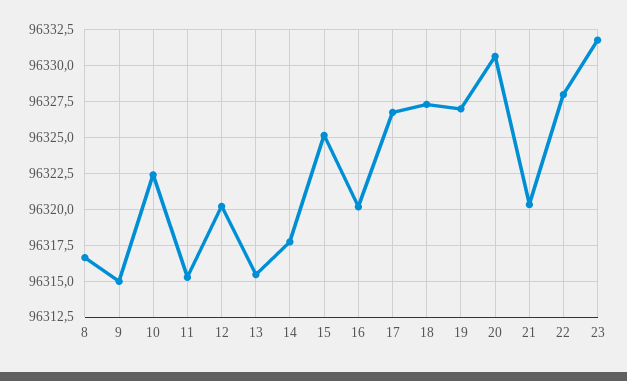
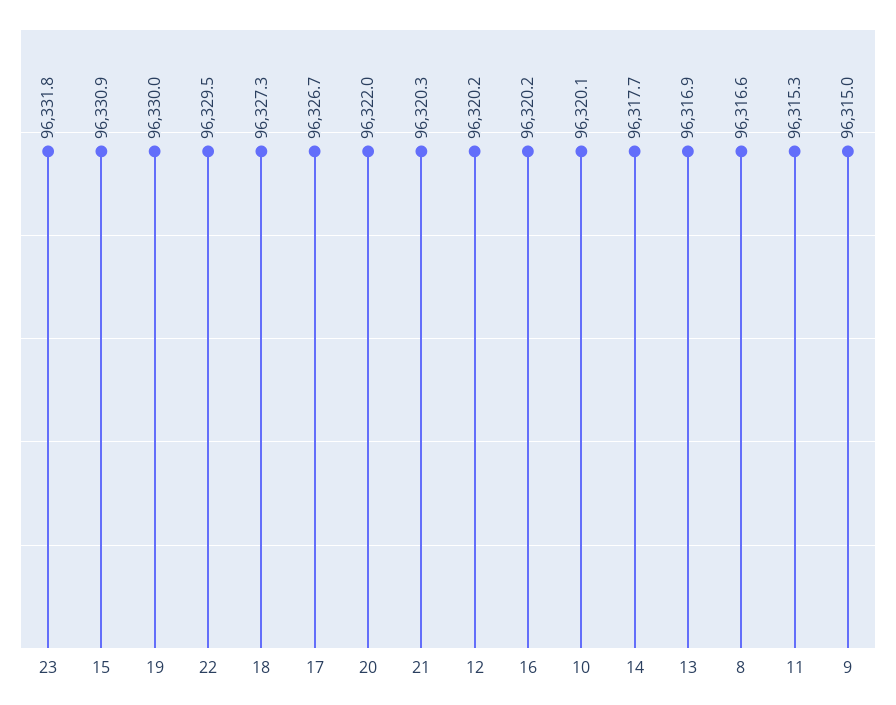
10: 96322.5 -> 96320.1
13: 96315.5 -> 96316.9
15: 96325 -> 96330.9
19: 96327 -> 96330
20: 96330.5 -> 96322
22: 96328 -> 96329.5

